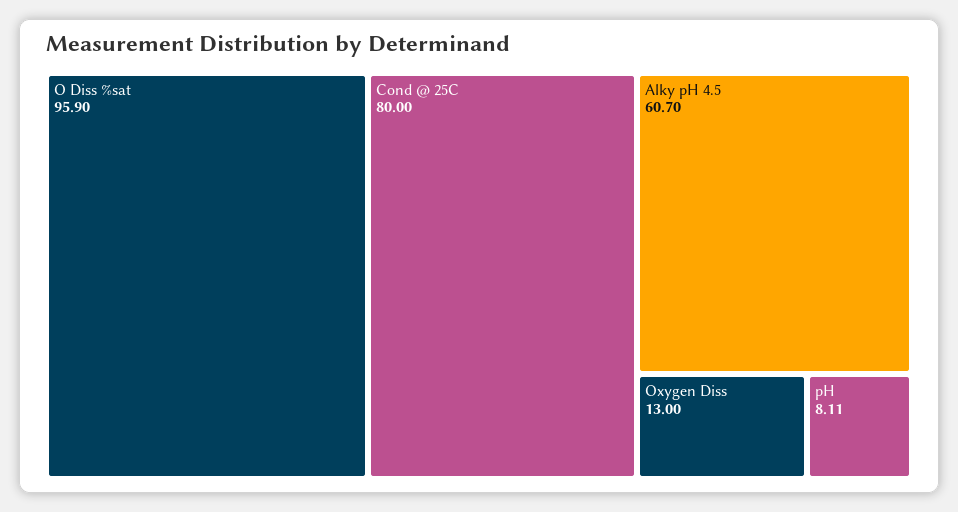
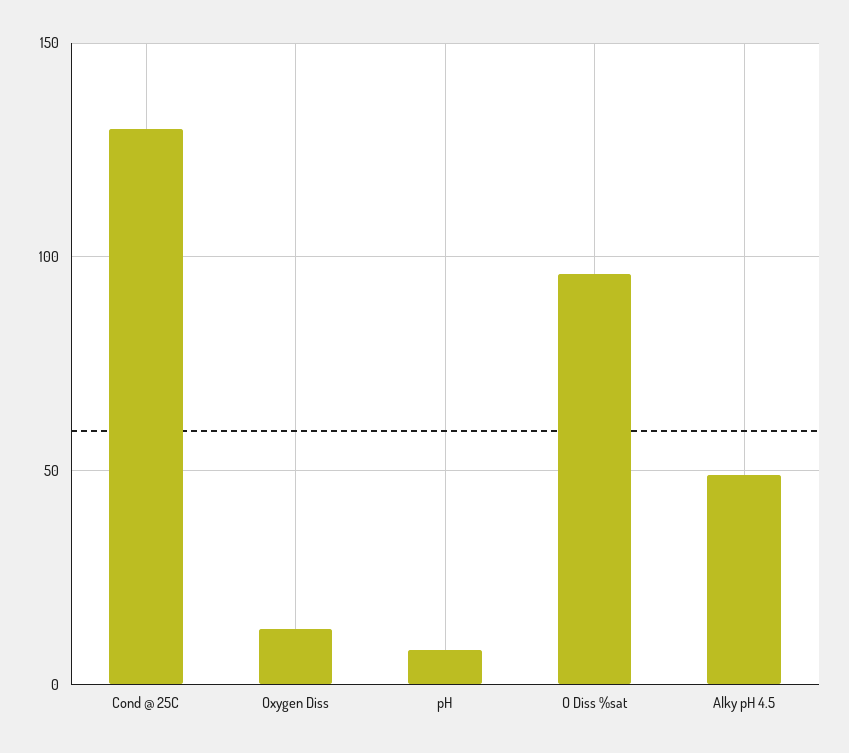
Cond @ 25C: 80 -> 130
Alky pH 4.5: 60.7 -> 50

